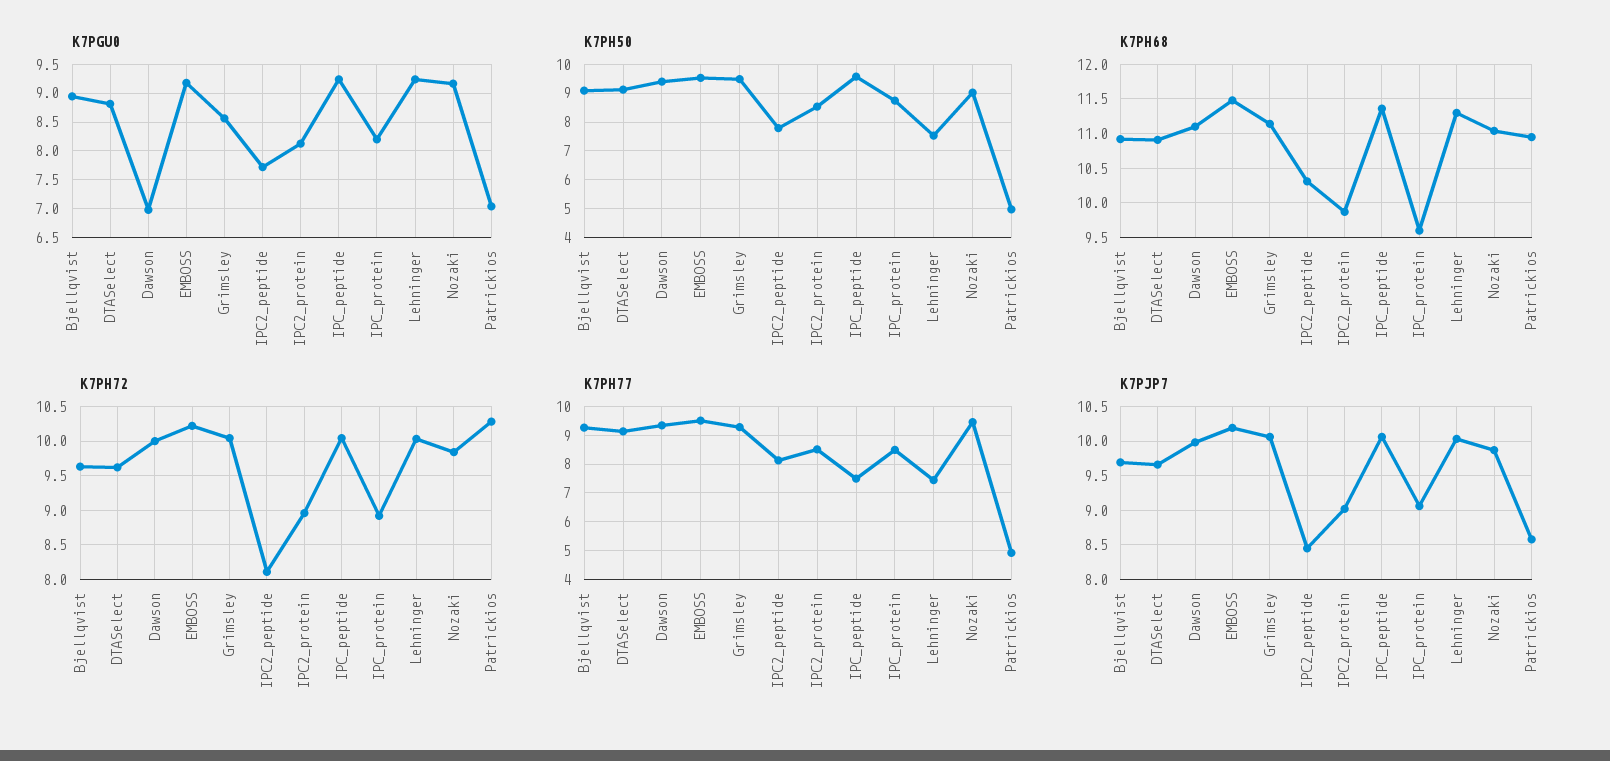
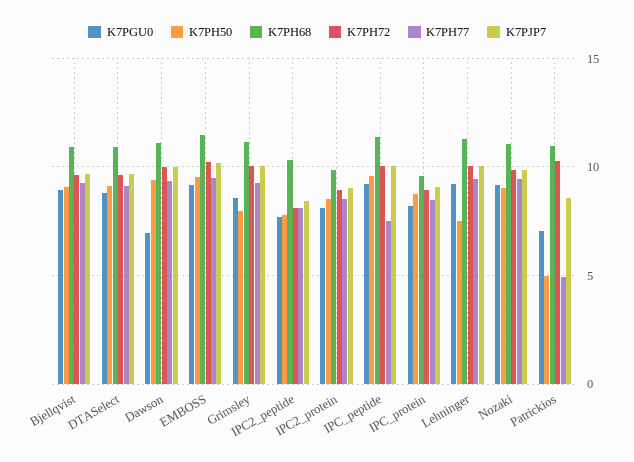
K7PH50, Grimsley: 9.5 -> 8
K7PH77, Lehninger: 7.5 -> 9.5

